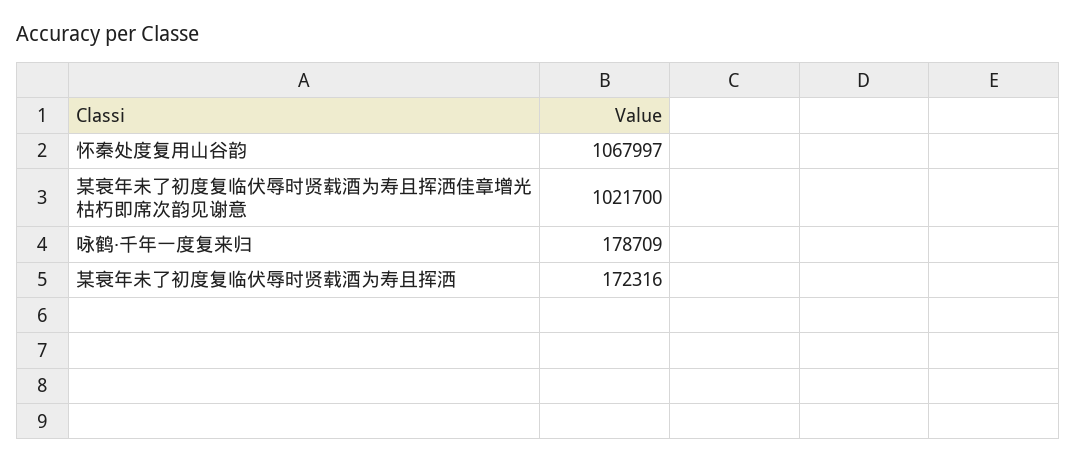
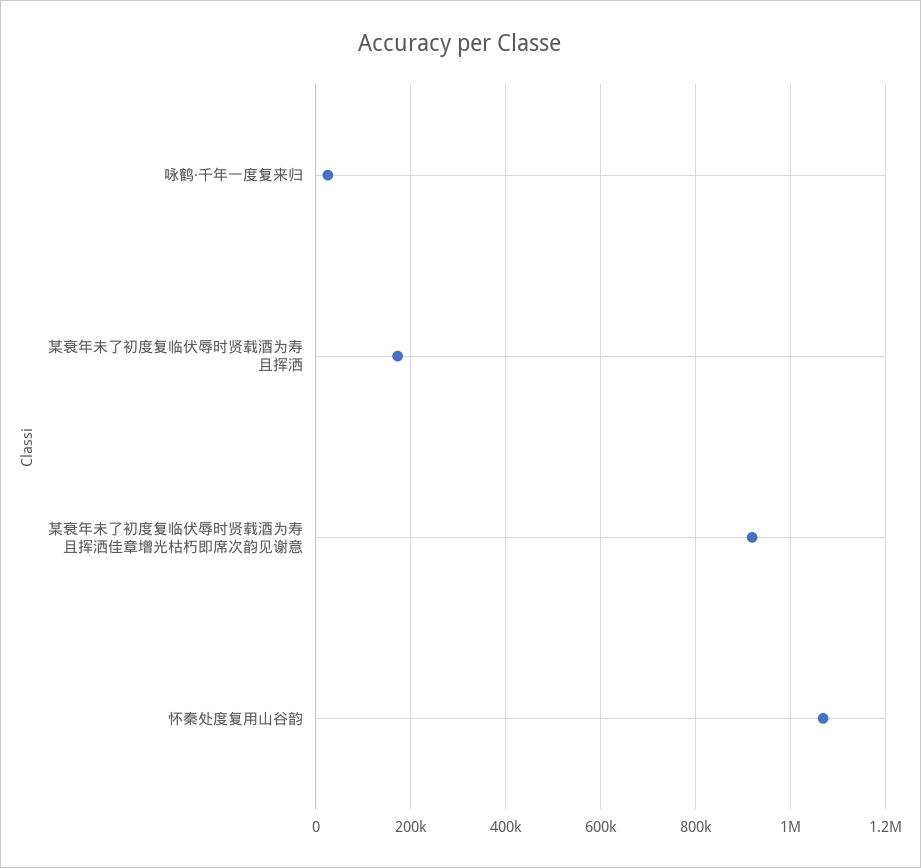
某衰年未了初度复临伏辱时贤载酒为寿且挥洒佳章增光枯朽即席次韵见谢意: 1021700 -> 920000
咏鹤·千年一度复来归: 178709 -> 20000

